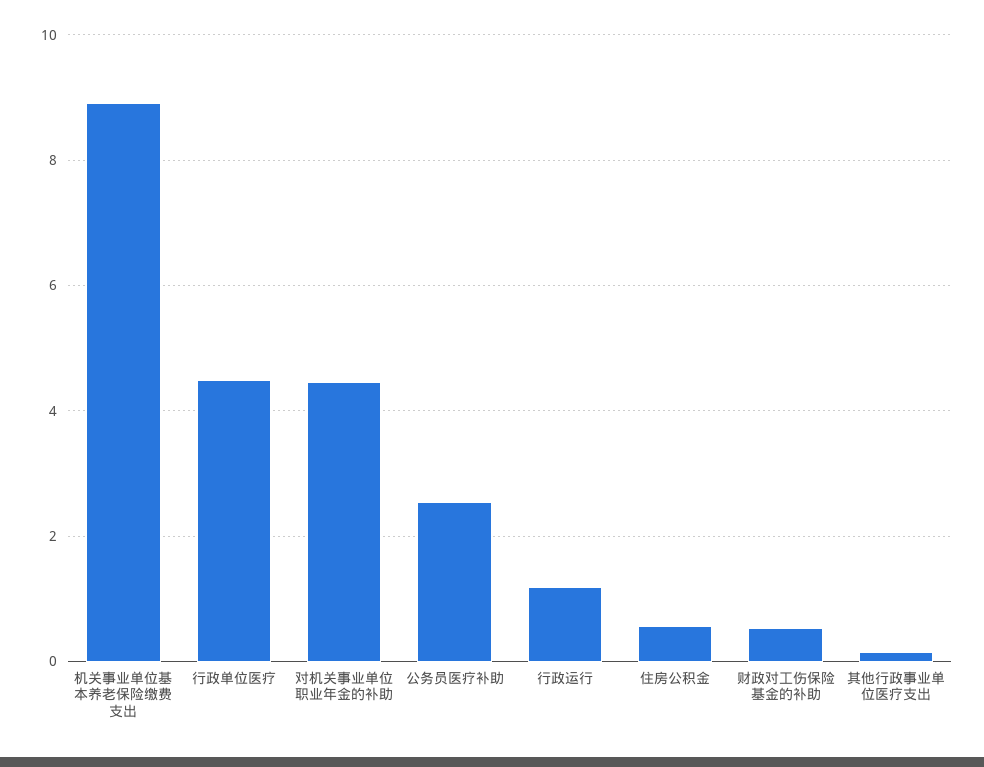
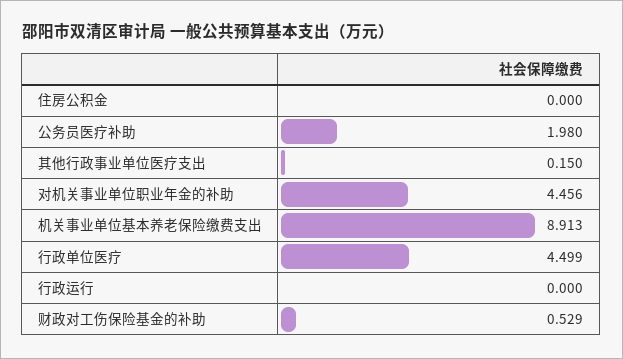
公务员医疗补助: 2.6 -> 1.98
行政运行: 1.2 -> 0
住房公积金: 0.6 -> 0

